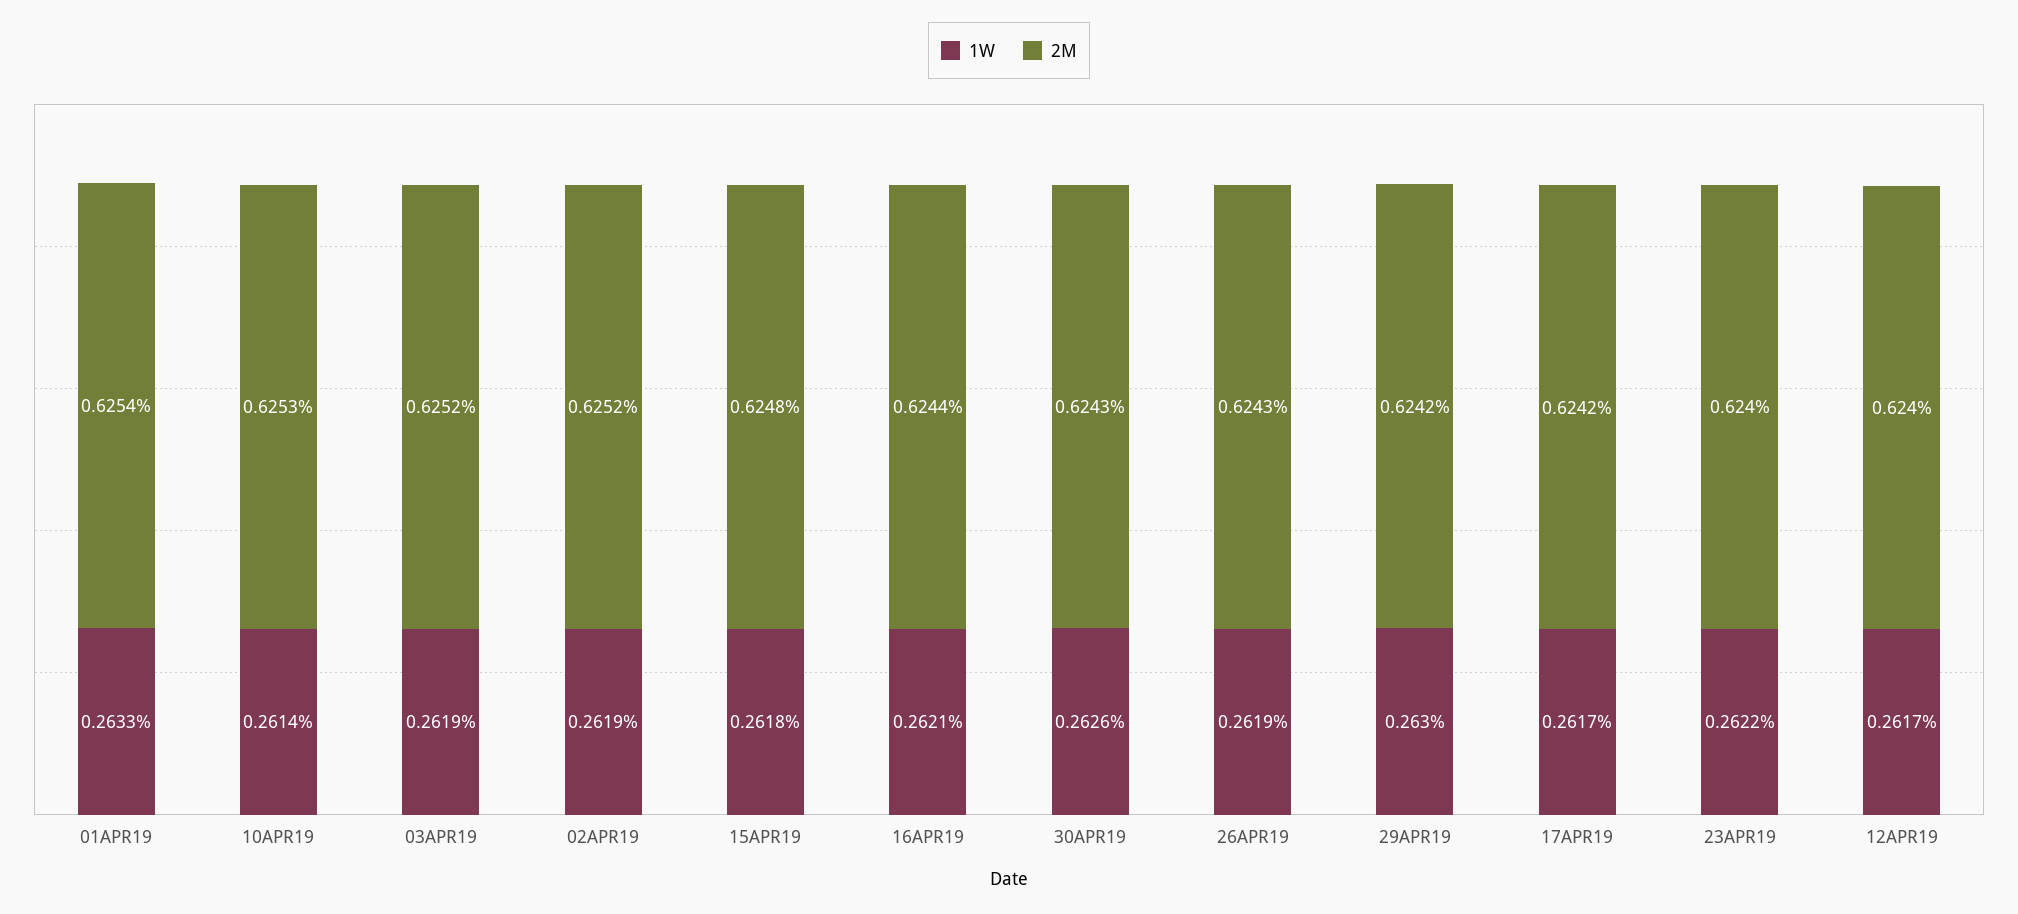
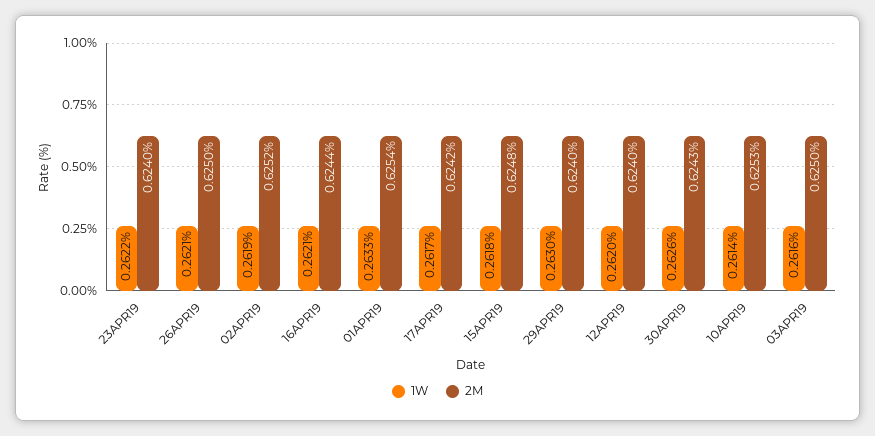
1W, 03APR19: 0.2619 -> 0.2616
2M, 03APR19: 0.6252 -> 0.625
1W, 26APR19: 0.2619 -> 0.2621
2M, 26APR19: 0.6243 -> 0.625
2M, 29APR19: 0.6242 -> 0.624
1W, 12APR19: 0.2617 -> 0.262

